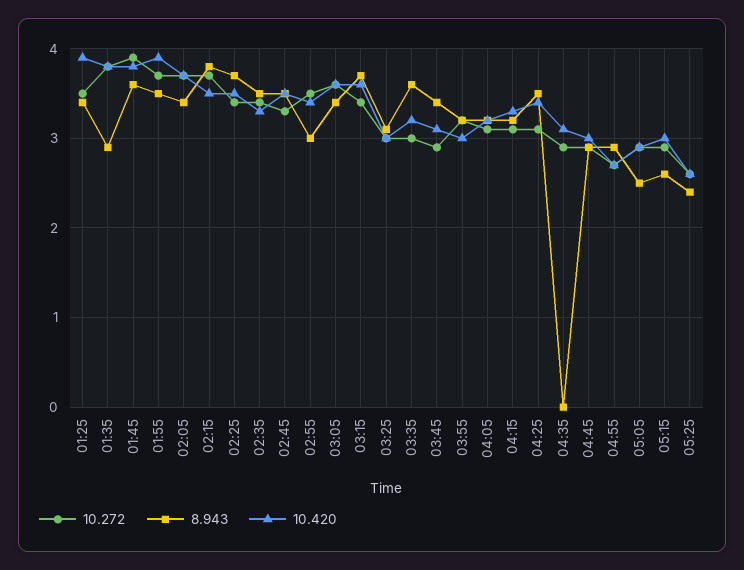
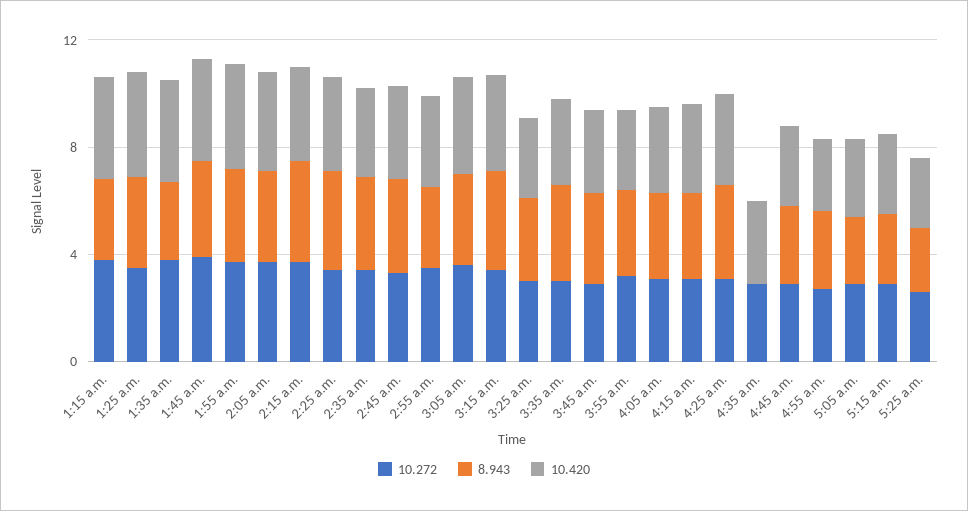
10.272, 1:15 a.m.: none -> 4
8.943, 1:15 a.m.: none -> 3
10.420, 1:15 a.m.: none -> 4

